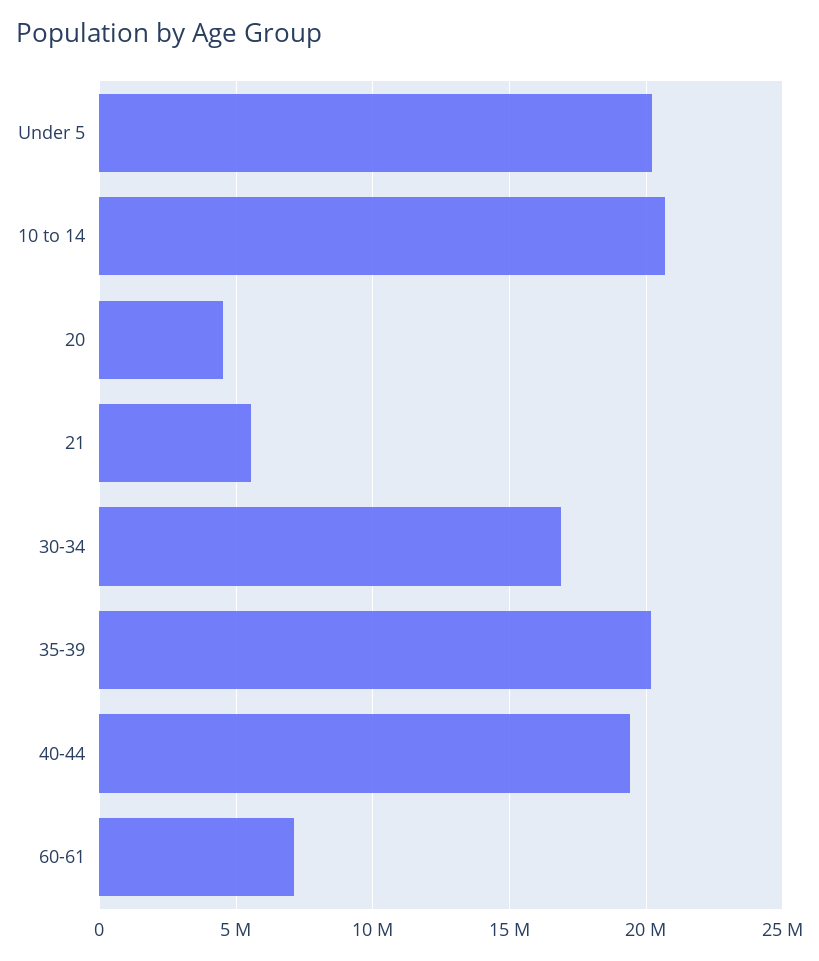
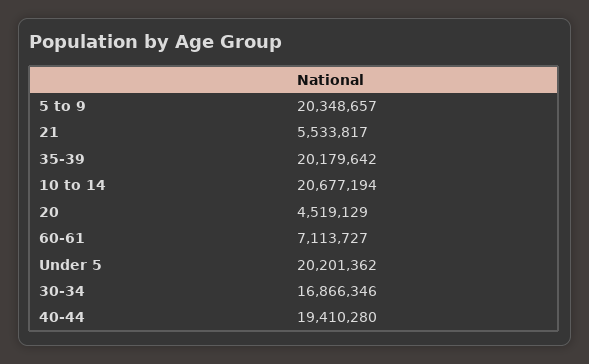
5 to 9: none -> 20348657

